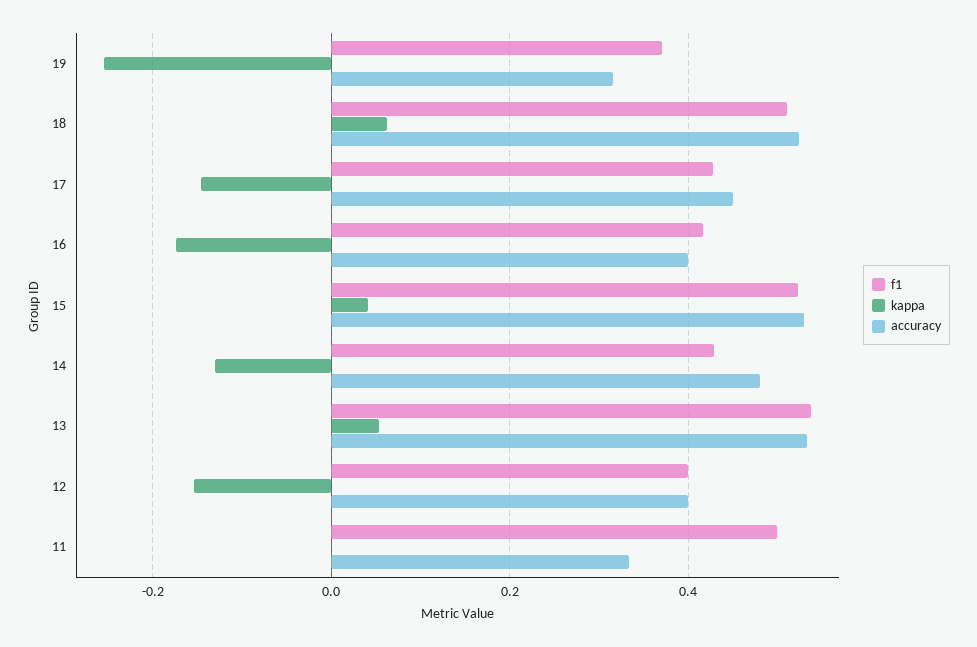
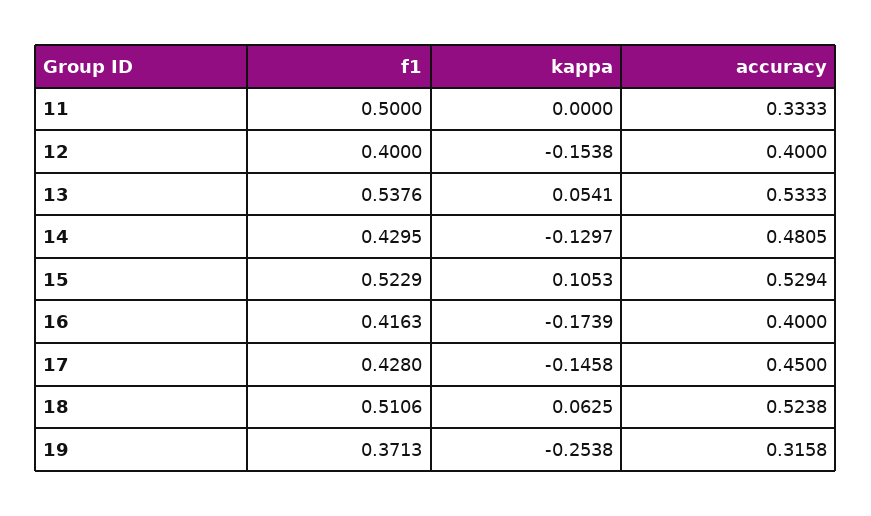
kappa, 15: 0.04 -> 0.1053

